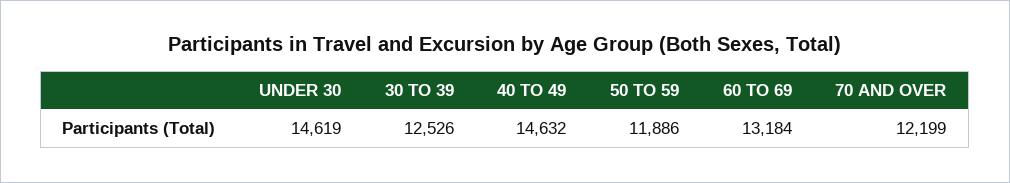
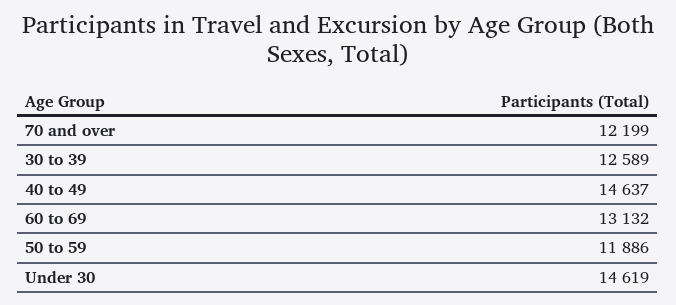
30 TO 39: 12526 -> 12589
40 TO 49: 14632 -> 14637
60 TO 69: 13184 -> 13132

